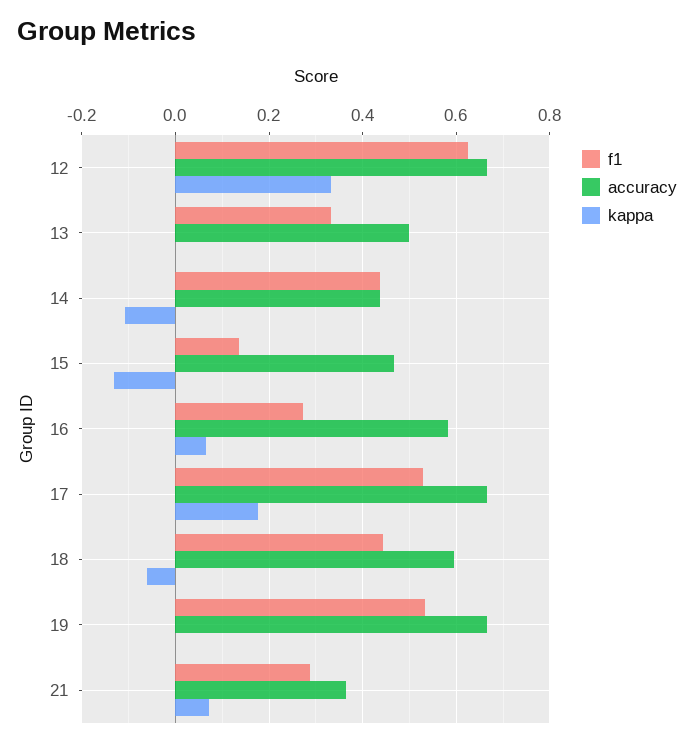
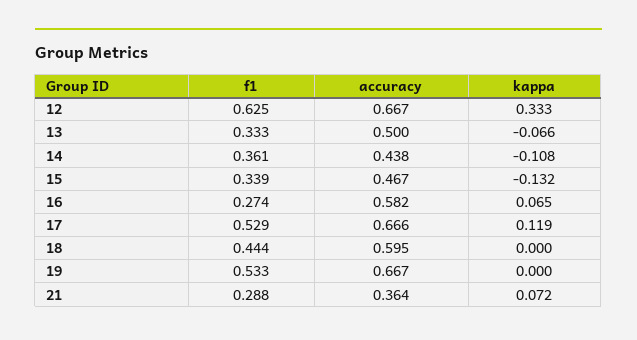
kappa, 13: 0 -> -0.066
f1, 14: 0.44 -> 0.361
f1, 15: 0.14 -> 0.339
kappa, 17: 0.18 -> 0.119
kappa, 18: -0.06 -> 0

